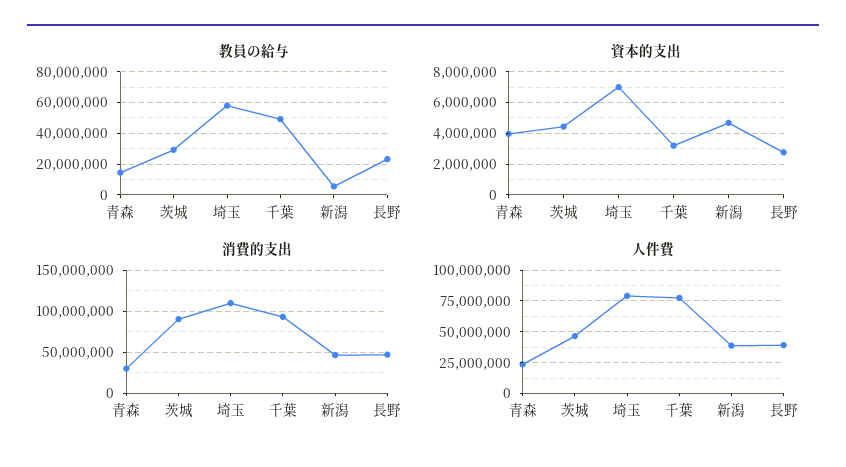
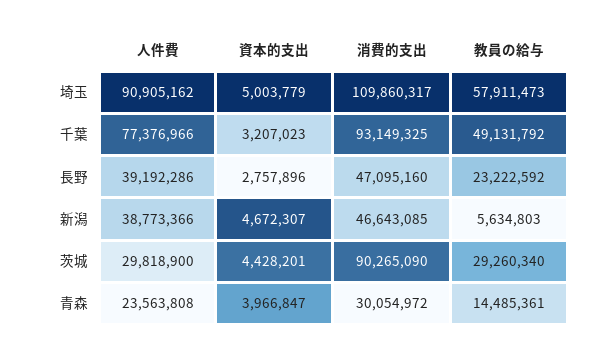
資本的支出, 埼玉: 7000000 -> 5003779
人件費, 茨城: 45000000 -> 29818900
人件費, 埼玉: 80000000 -> 90905162

